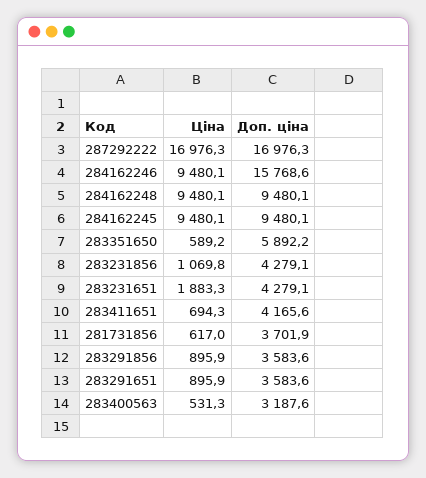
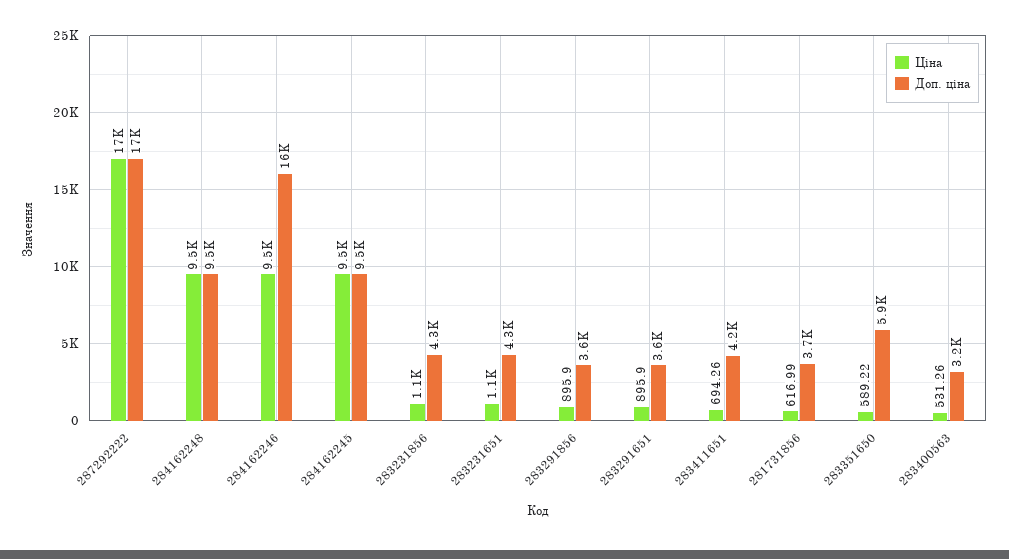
Ціна, 283231651: 1883.3 -> 1100

